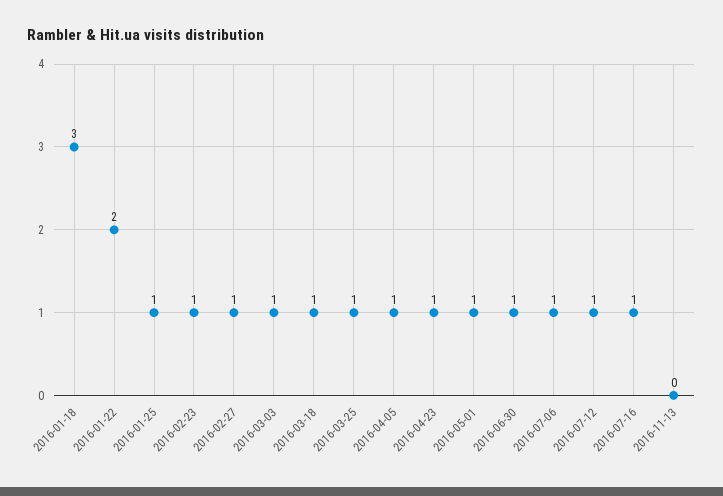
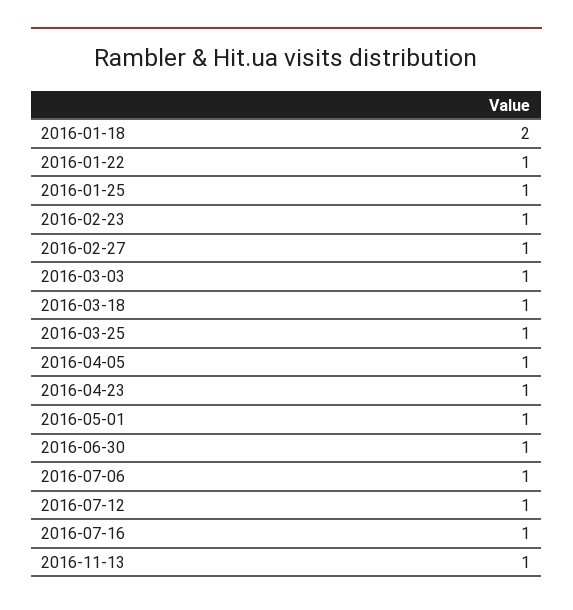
2016-01-18: 3 -> 2
2016-01-22: 2 -> 1
2016-11-13: 0 -> 1

